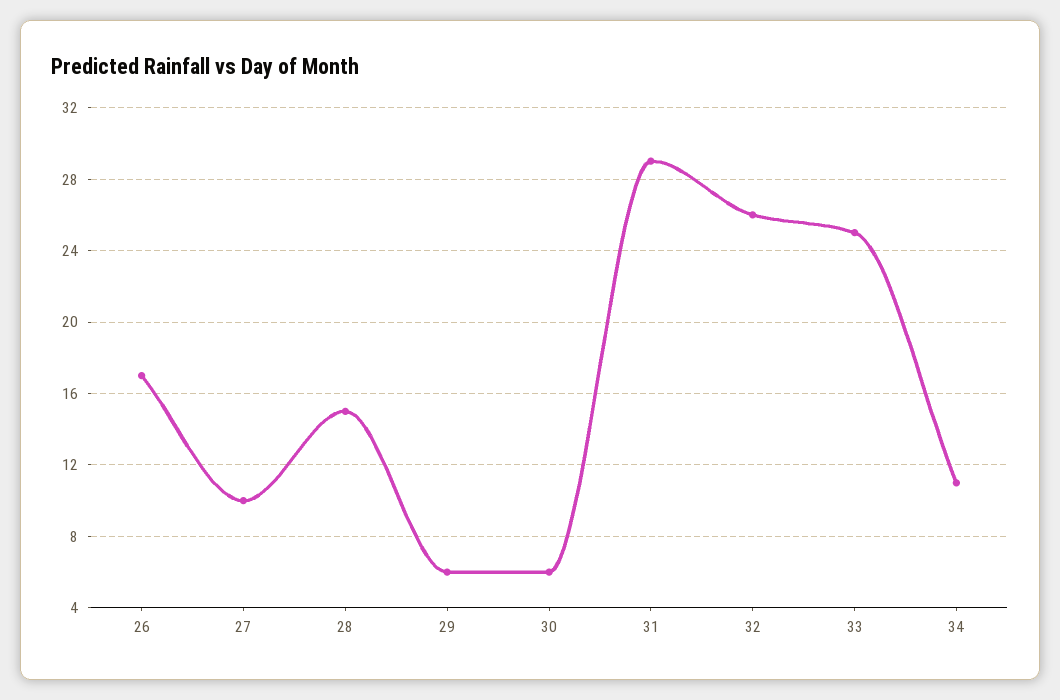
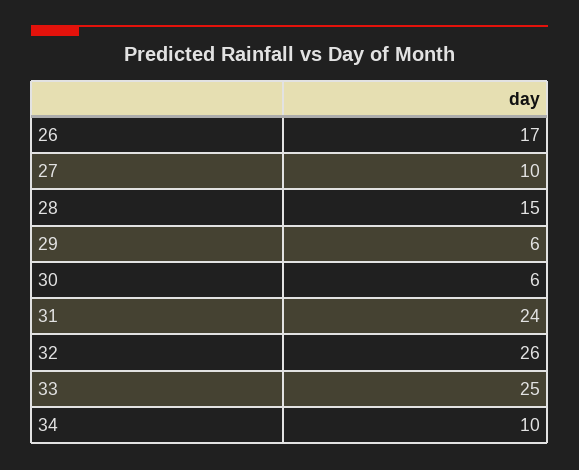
31: 29 -> 24
34: 11 -> 10

